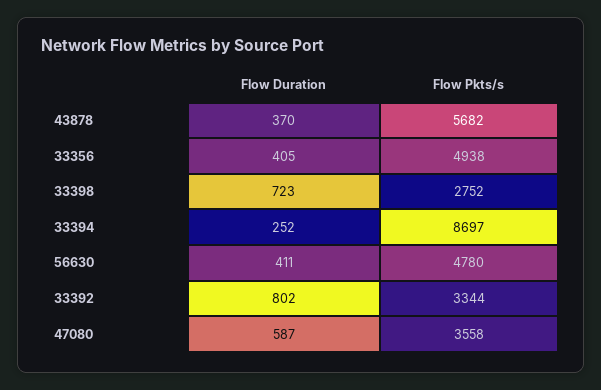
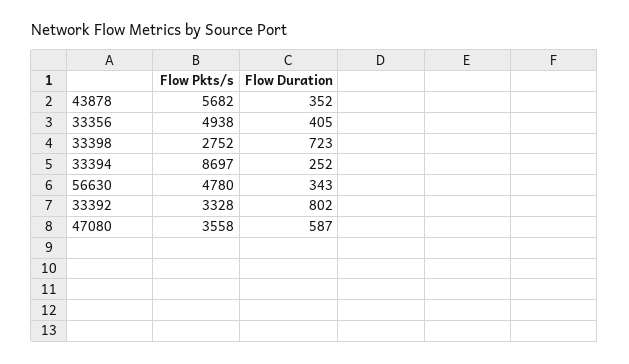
Flow Duration, 43878: 370 -> 352
Flow Duration, 56630: 411 -> 343
Flow Pkts/s, 33392: 3344 -> 3328

